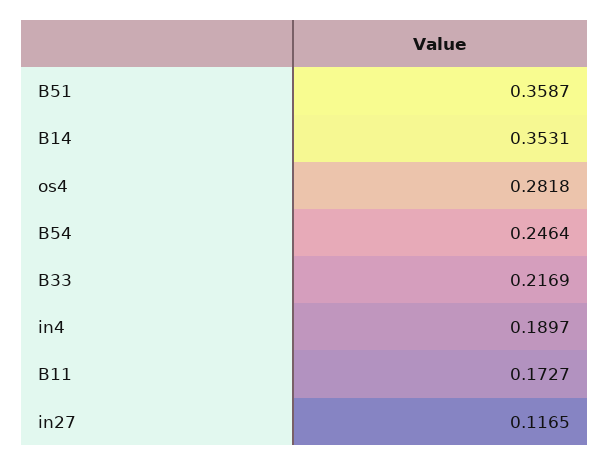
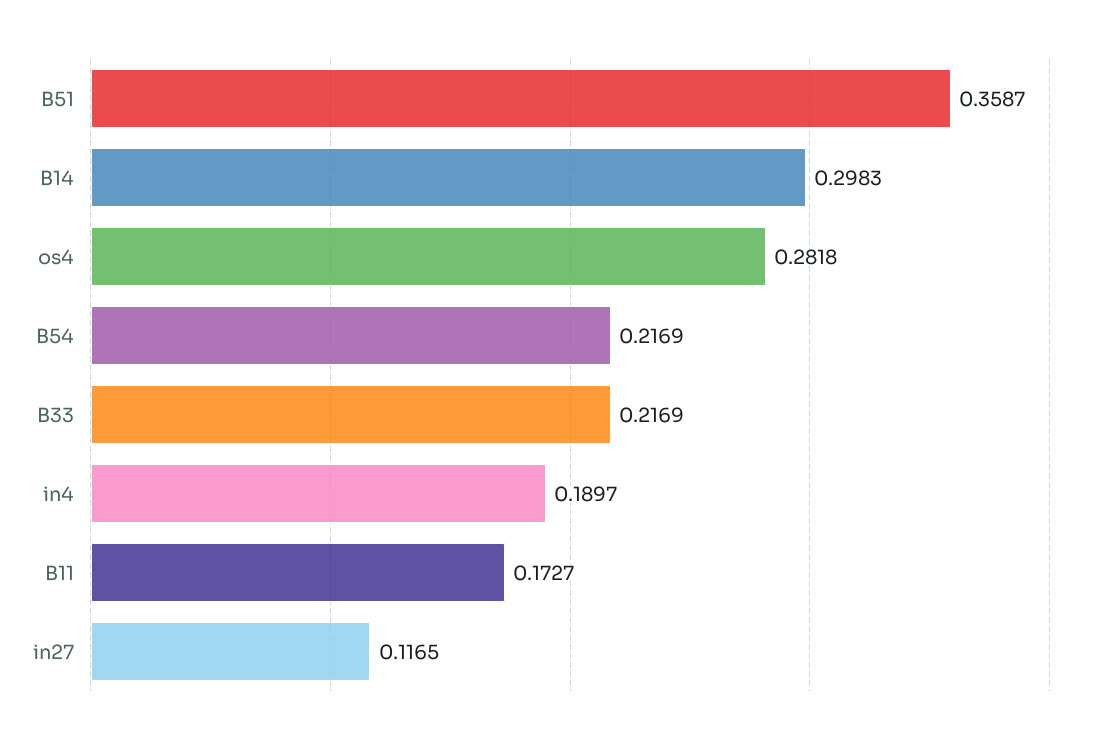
B14: 0.3531 -> 0.2983
B54: 0.2464 -> 0.2169

